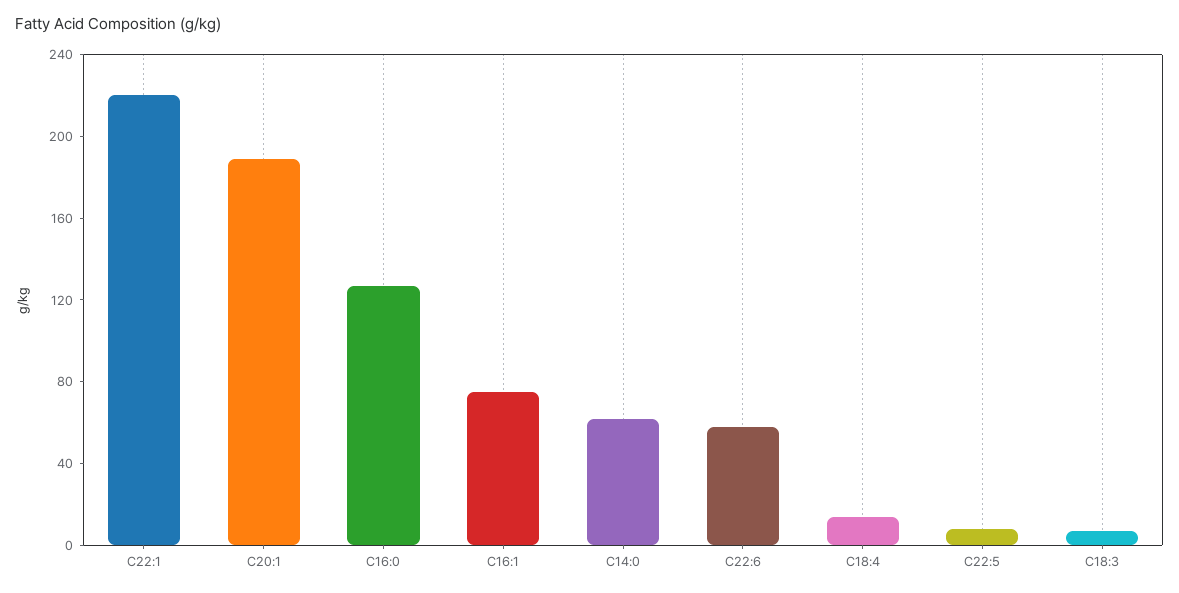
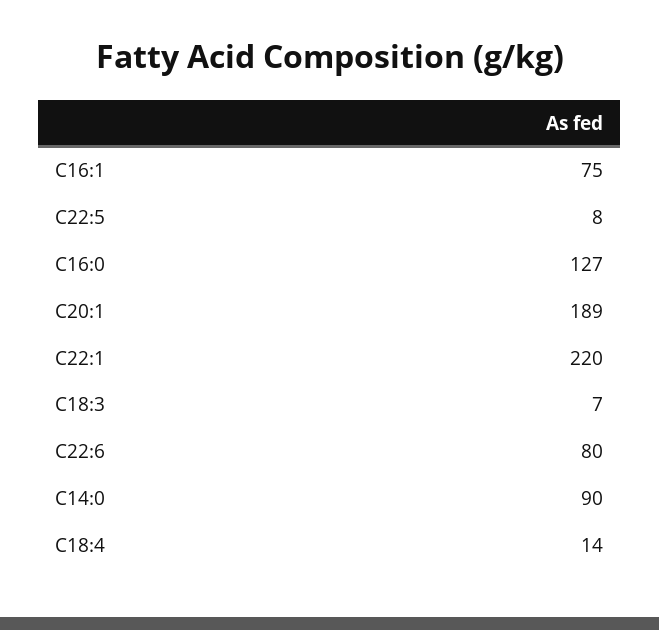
C14:0: 60 -> 90
C22:6: 60 -> 80

